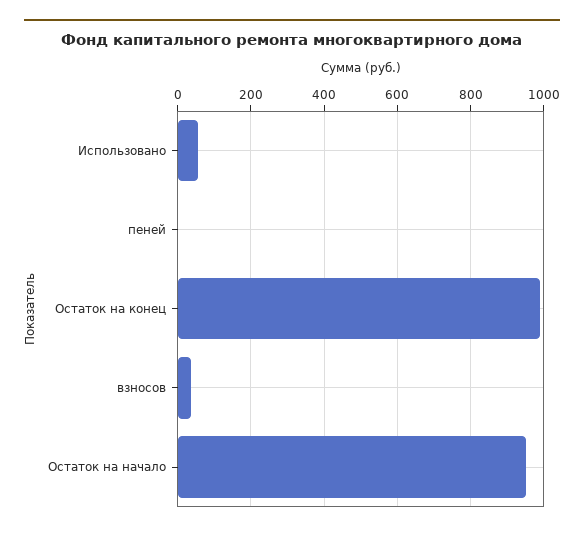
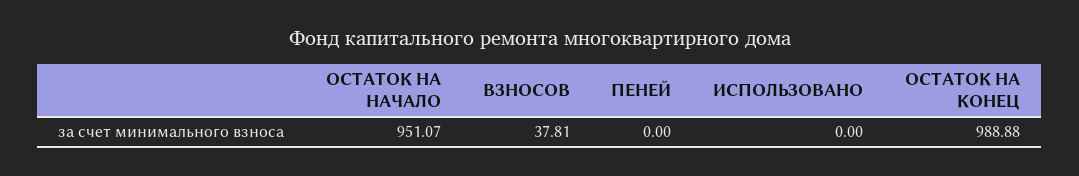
Использовано: 60 -> 0

